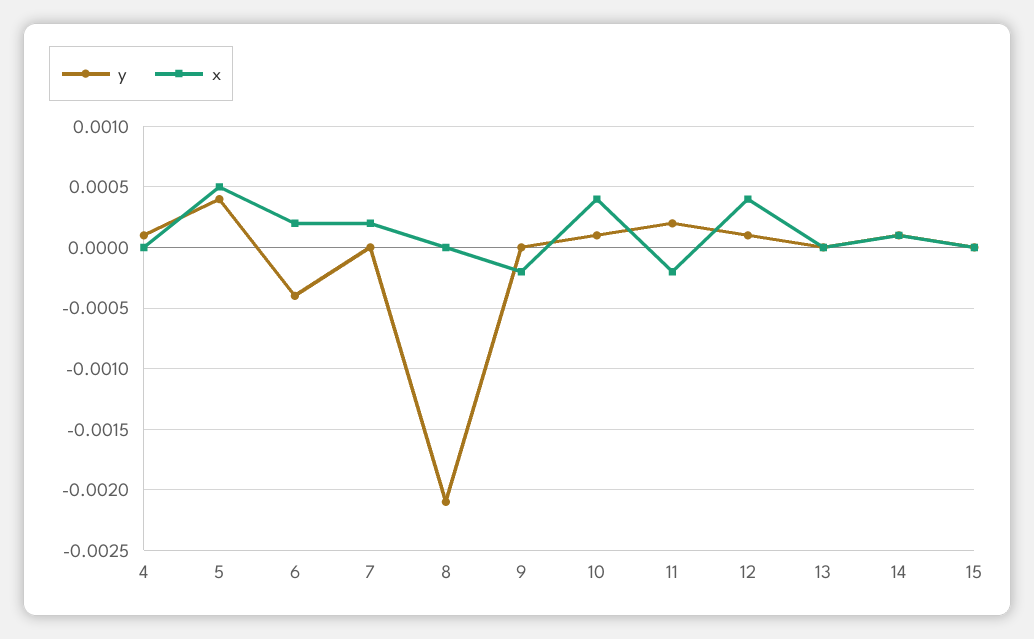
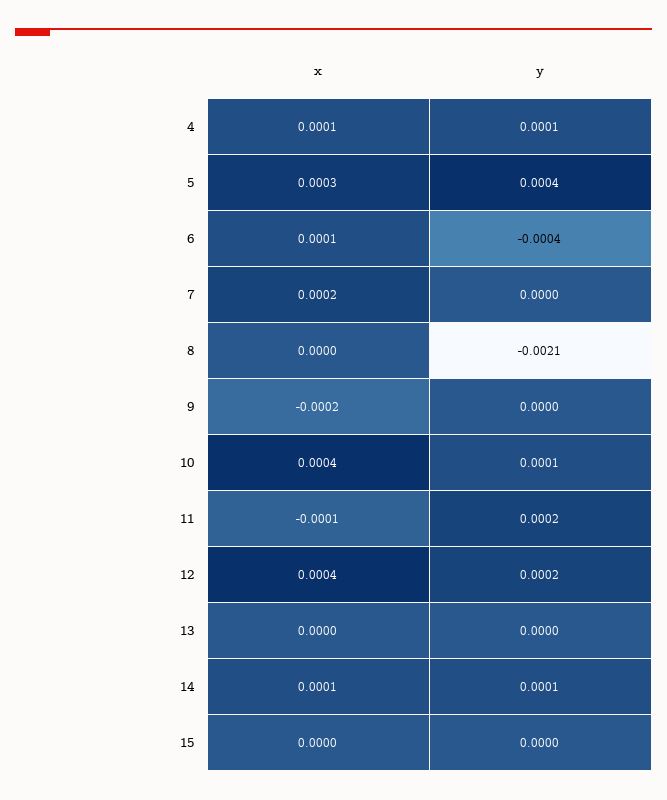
x, 4: 0 -> 0.0001
x, 5: 0.0005 -> 0.0003
x, 6: 0.0002 -> 0.0001
x, 11: -0.0002 -> -0.0001
y, 12: 0.0001 -> 0.0002

